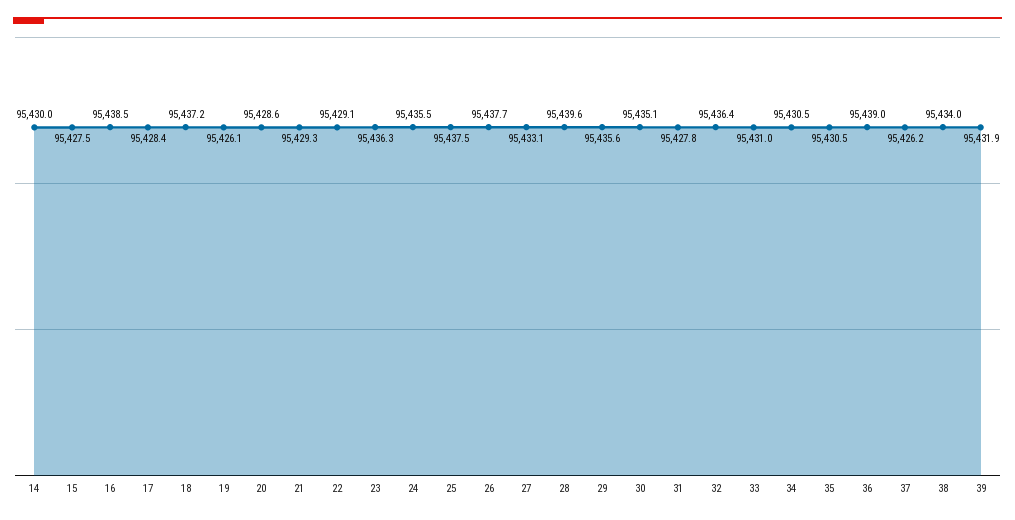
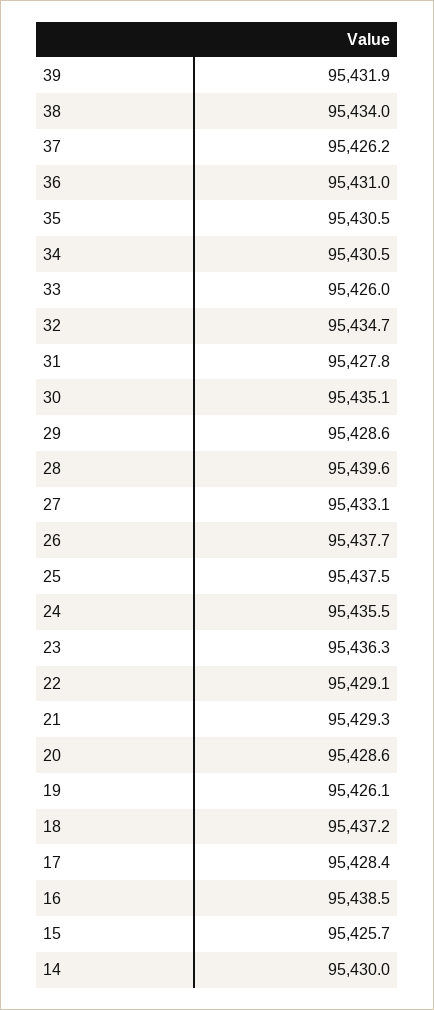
15: 95427.5 -> 95425.7
29: 95435.6 -> 95428.6
32: 95436.4 -> 95434.7
33: 95431 -> 95426
36: 95439 -> 95431

